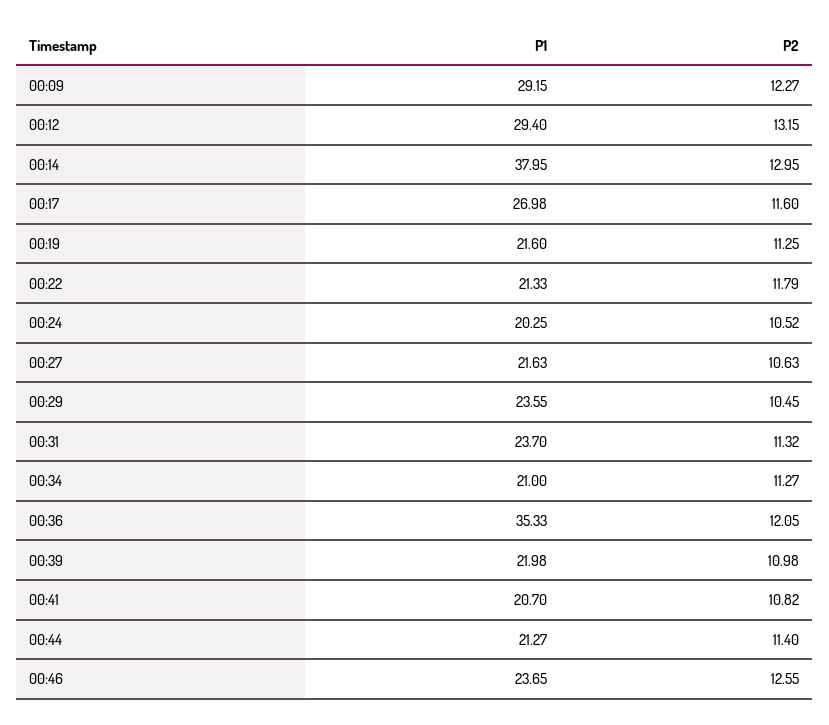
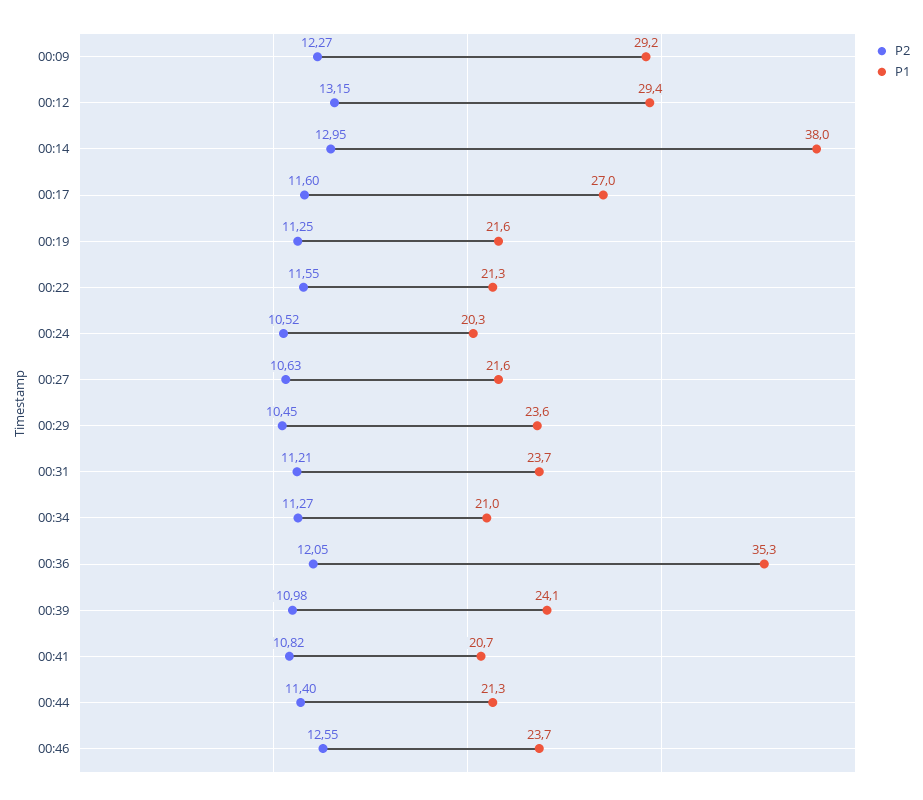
P2, 00:22: 11.79 -> 11.55
P2, 00:31: 11.32 -> 11.21
P1, 00:39: 21.98 -> 24.1

